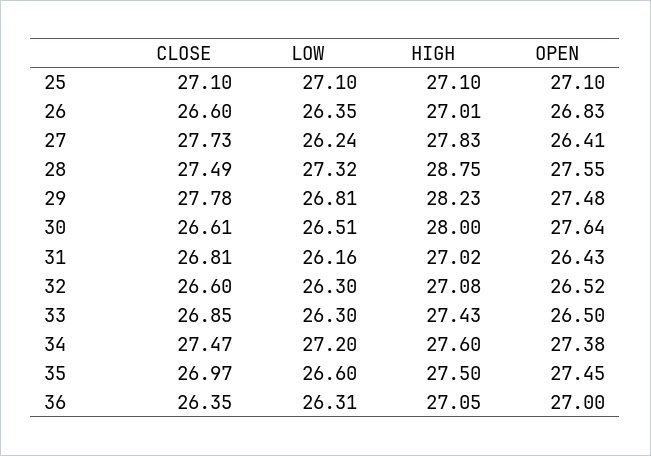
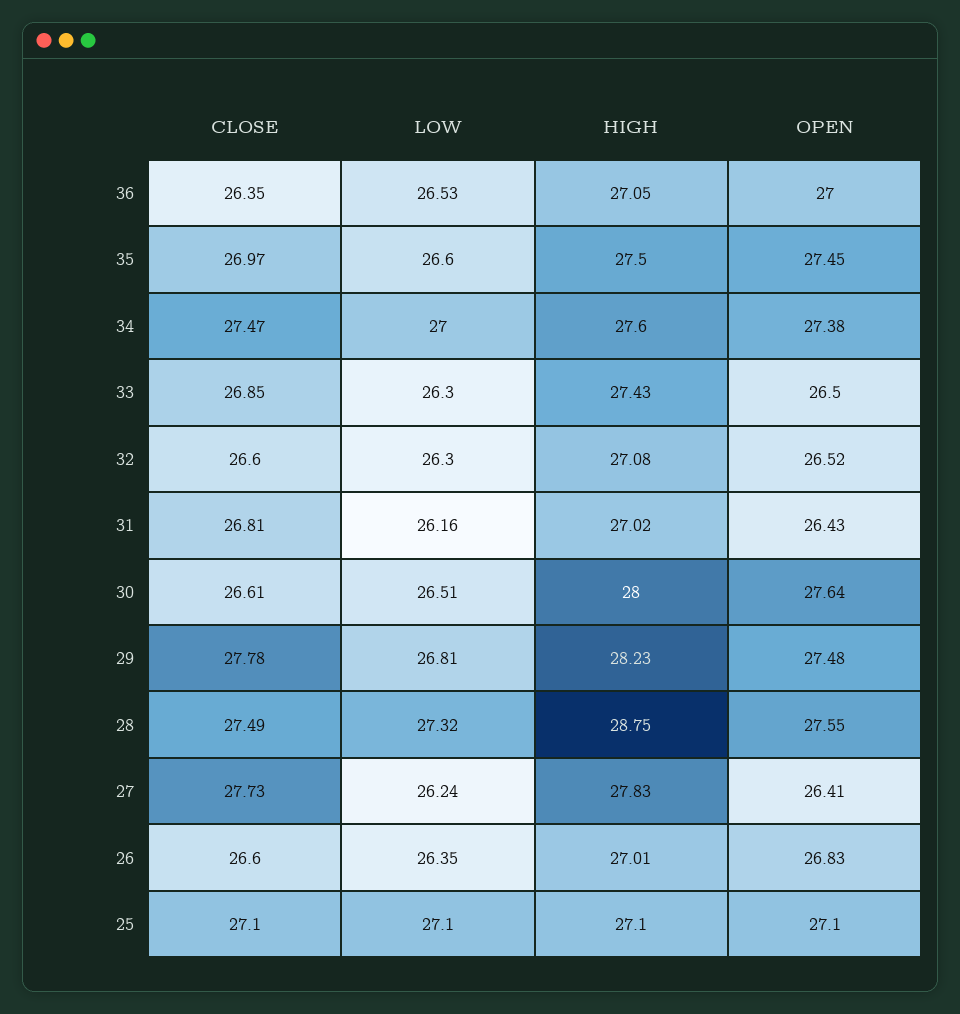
LOW, 34: 27.2 -> 27
LOW, 36: 26.31 -> 26.53

